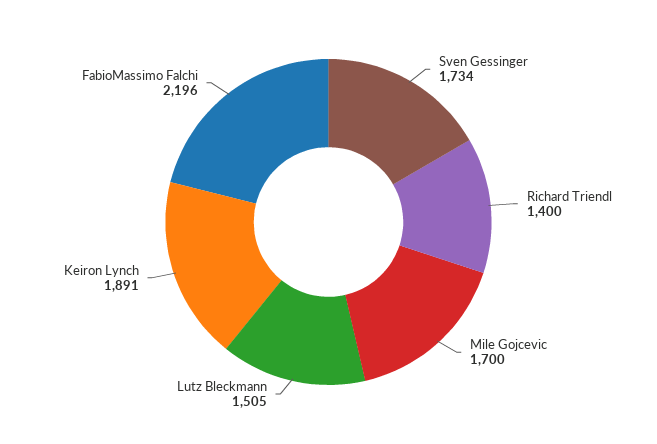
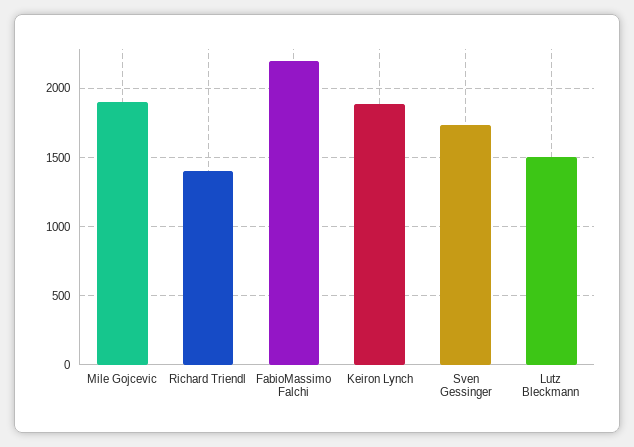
Mile Gojcevic: 1700 -> 1900

